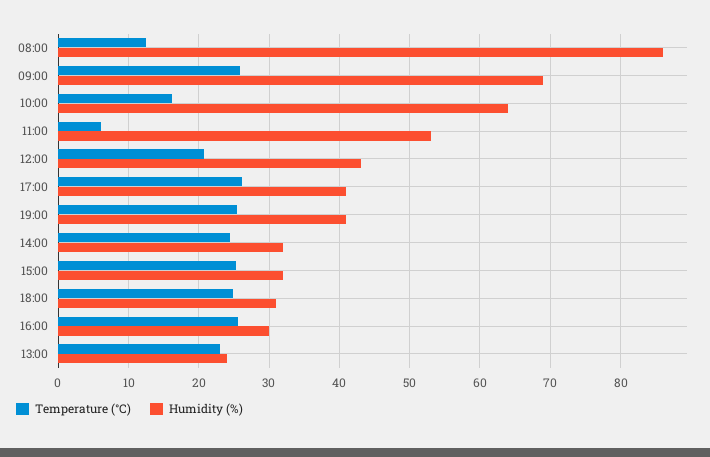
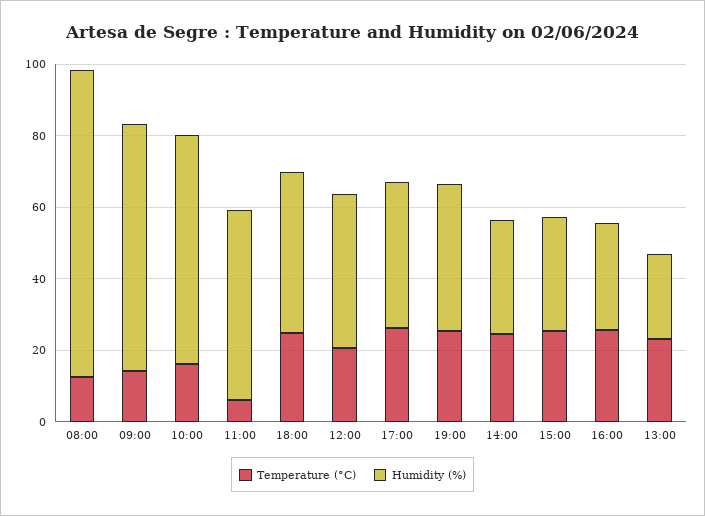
Temperature (°C), 09:00: 26 -> 15
Humidity (%), 18:00: 31 -> 45

